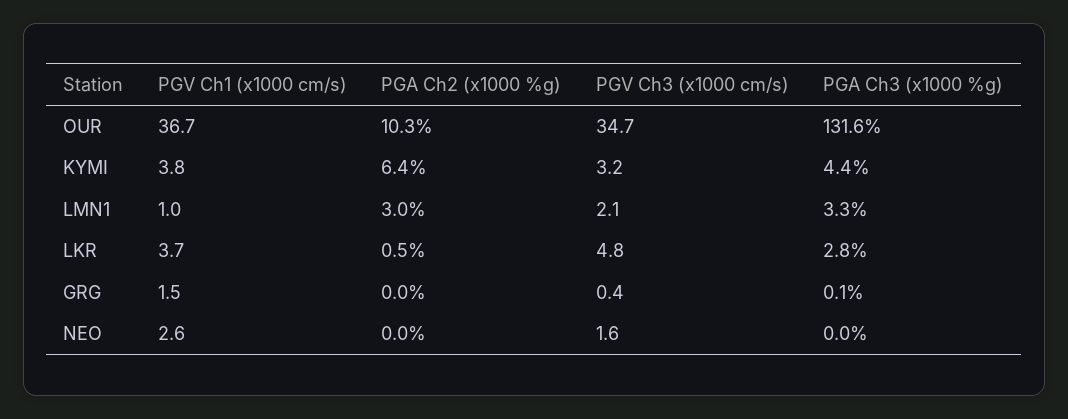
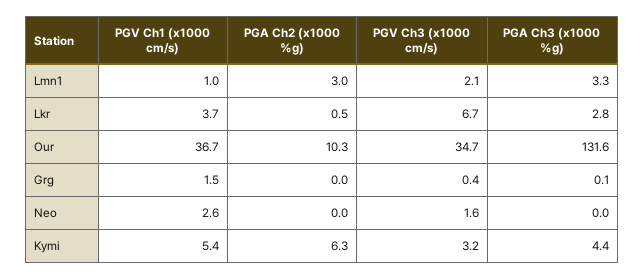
PGV Ch1 (x1000 cm/s), KYMI: 3.8 -> 5.4
PGA Ch2 (x1000 %g), KYMI: 6.4 -> 6.3
PGV Ch3 (x1000 cm/s), LKR: 4.8 -> 6.7

